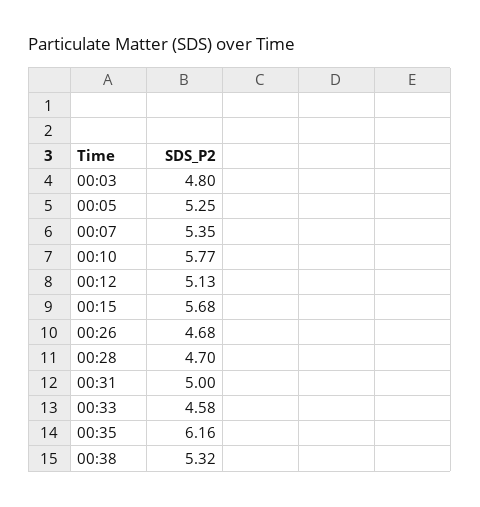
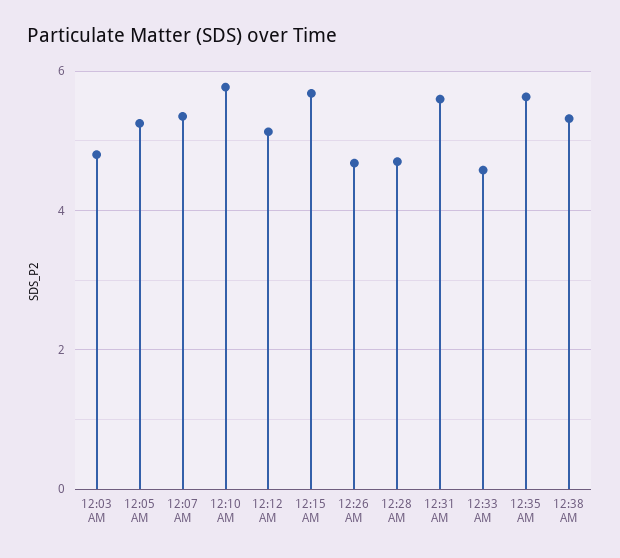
00:31: 5 -> 5.6
00:35: 6.16 -> 5.6

